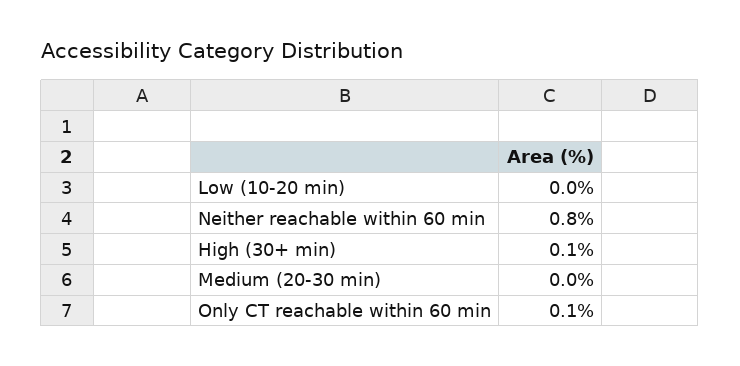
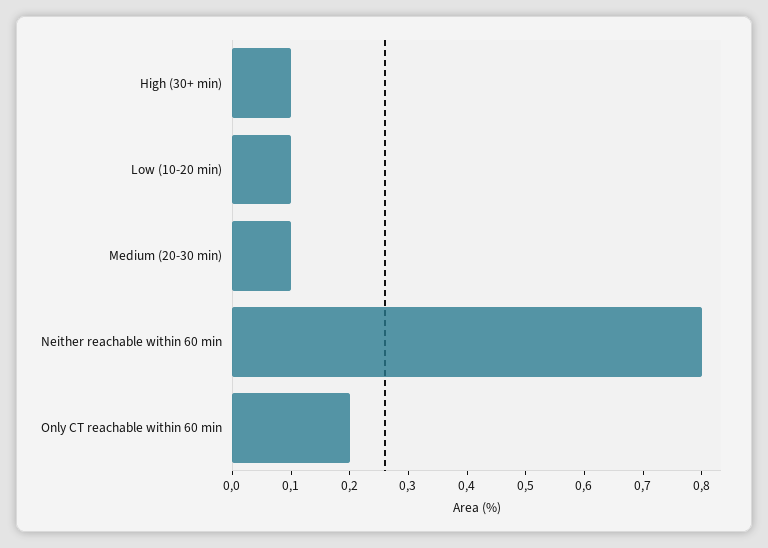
Low (10-20 min): 0 -> 0.1
Medium (20-30 min): 0 -> 0.1
Only CT reachable within 60 min: 0.1 -> 0.2

